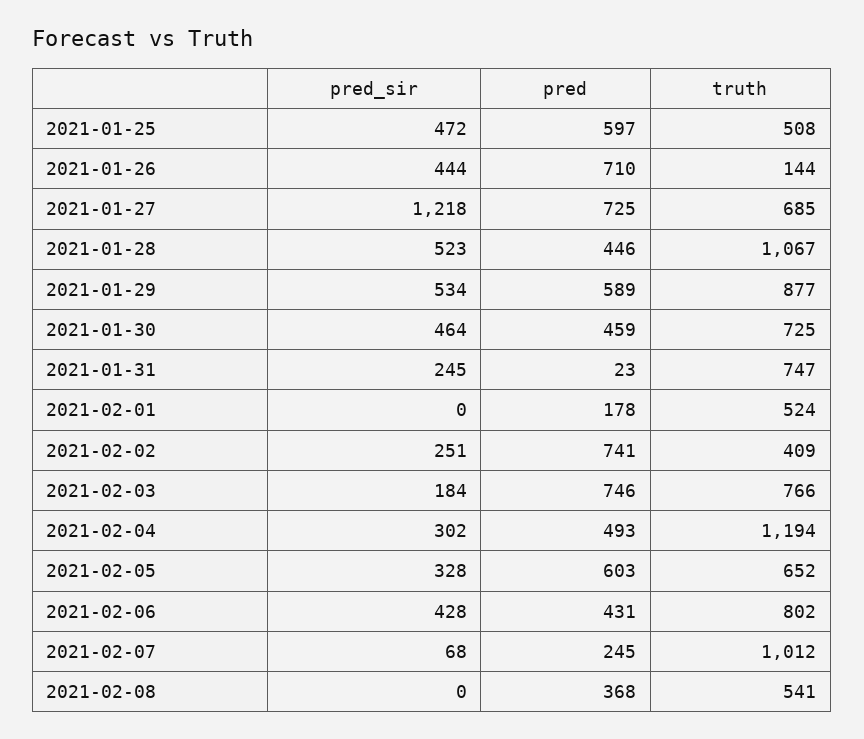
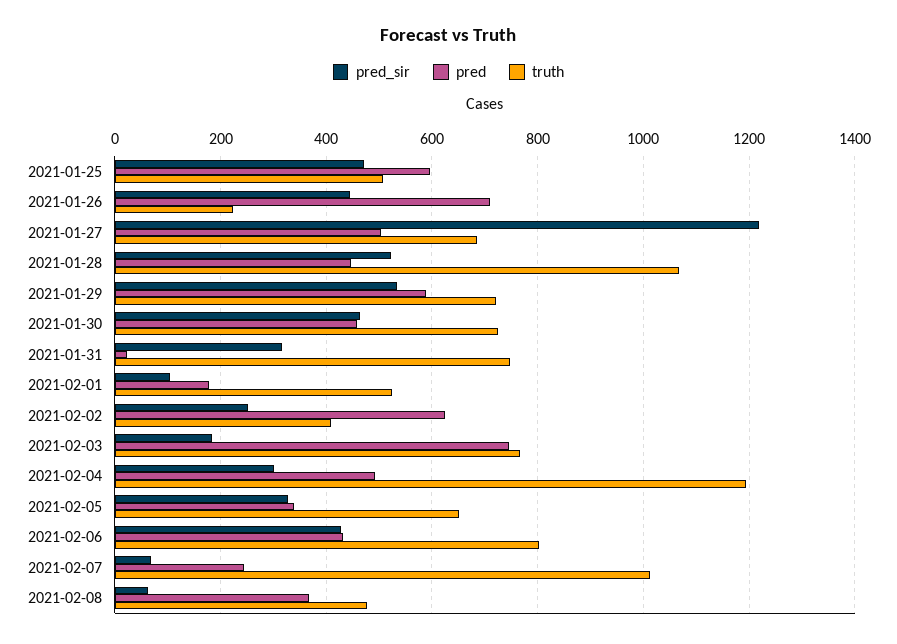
truth, 2021-01-26: 144 -> 220
pred, 2021-01-27: 725 -> 500
truth, 2021-01-29: 877 -> 720
pred_sir, 2021-01-31: 245 -> 320
pred_sir, 2021-02-01: 0 -> 100
pred, 2021-02-02: 741 -> 620
pred, 2021-02-05: 603 -> 340
pred_sir, 2021-02-08: 0 -> 60
truth, 2021-02-08: 541 -> 480

